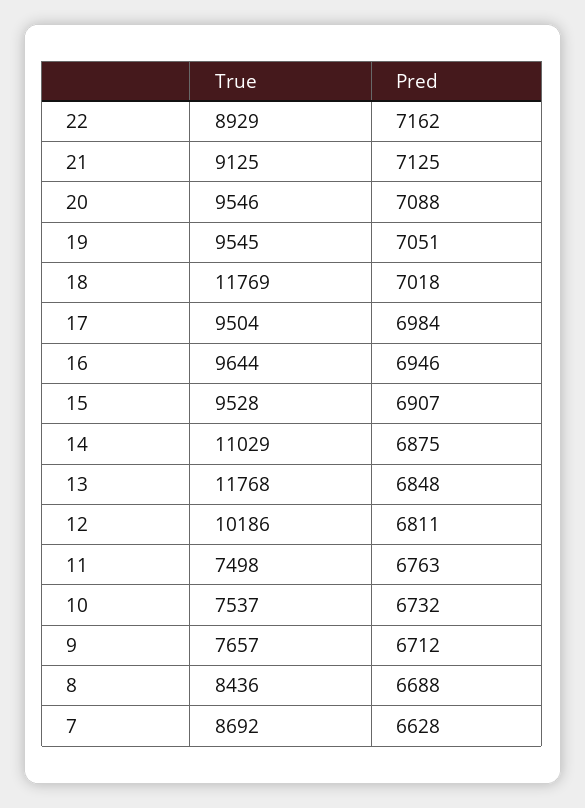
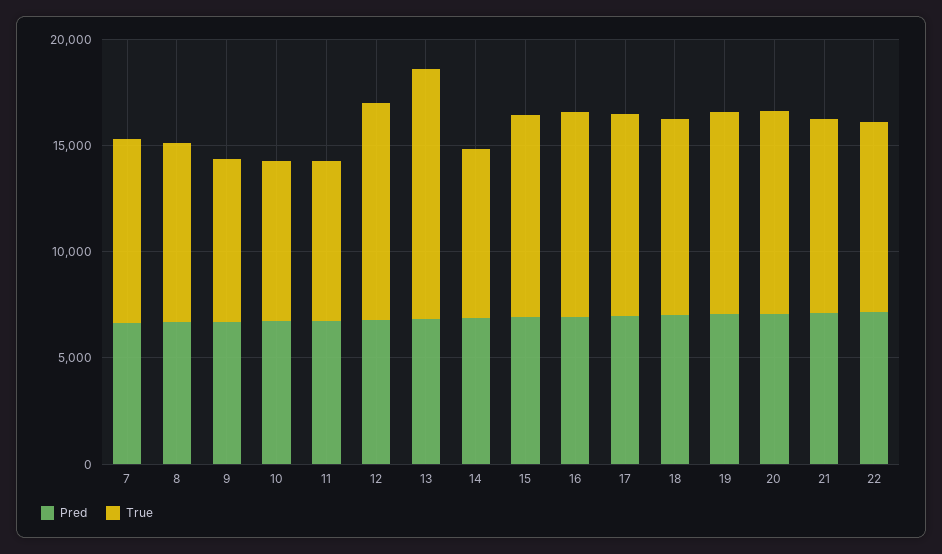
True, 18: 11769 -> 9000
True, 14: 11029 -> 8000

